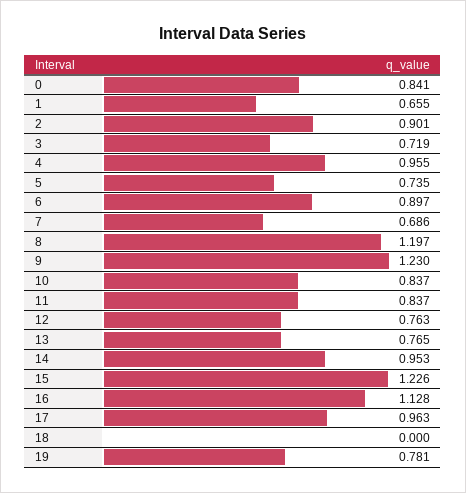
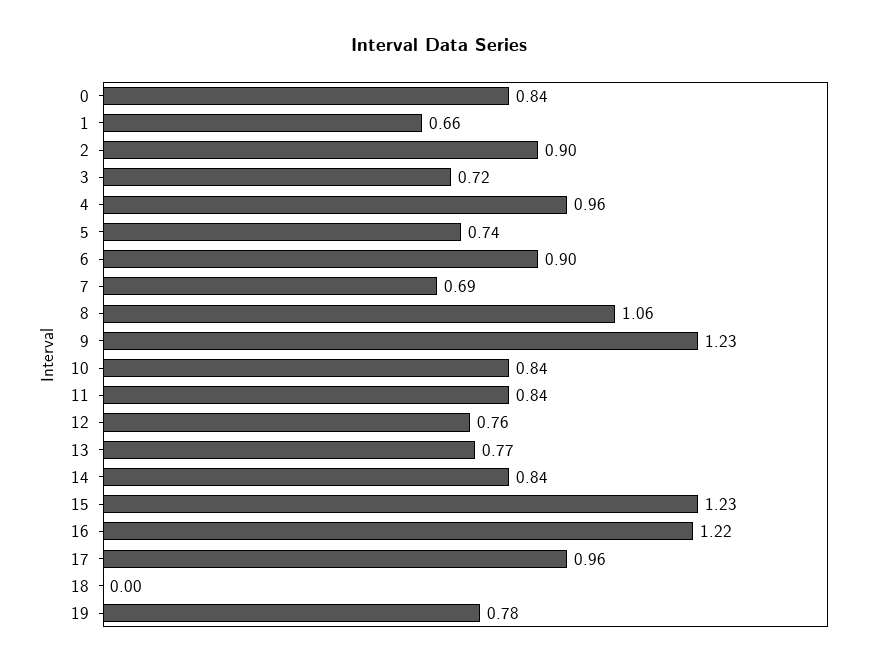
8: 1.197 -> 1.06
14: 0.953 -> 0.84
16: 1.128 -> 1.22

